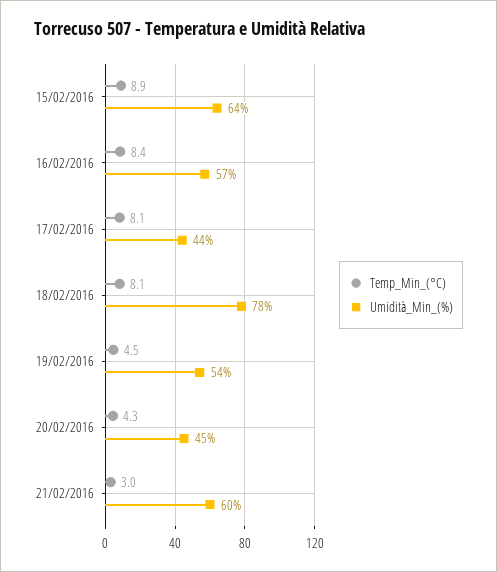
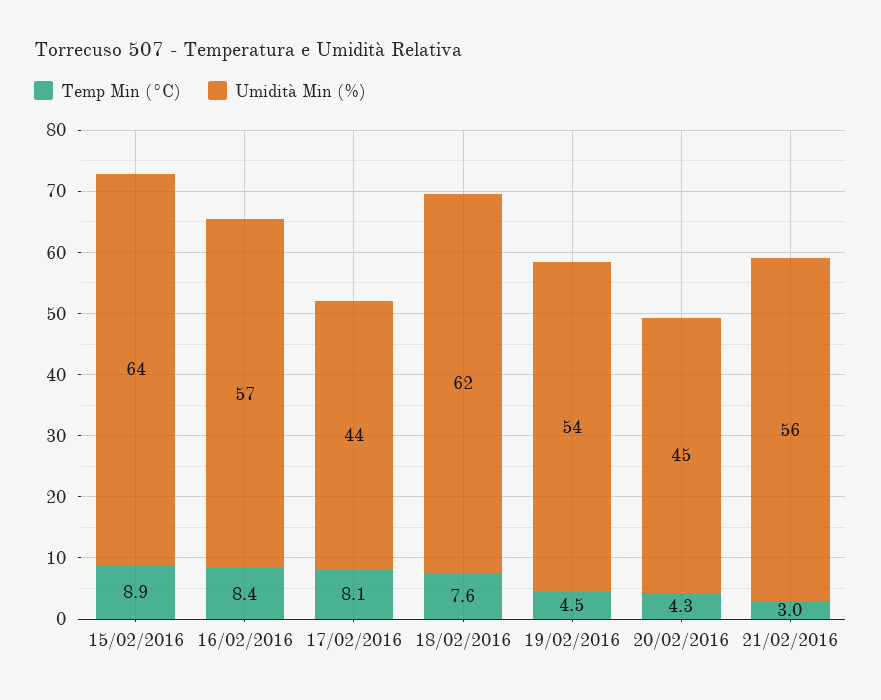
Temp_Min_(°C), 18/02/2016: 8.1 -> 7.6
Umidità_Min_(%), 18/02/2016: 78 -> 62
Umidità_Min_(%), 21/02/2016: 60 -> 56

